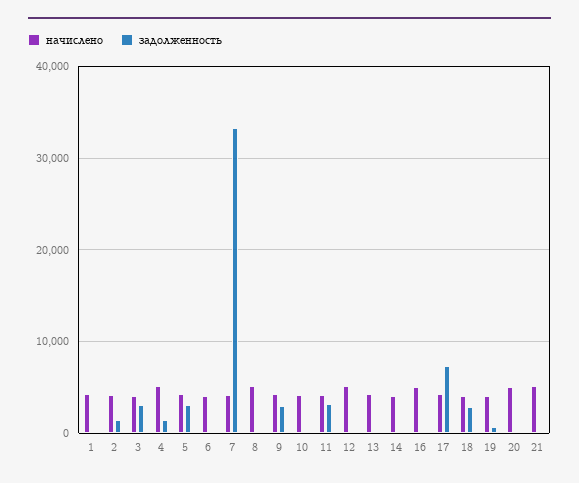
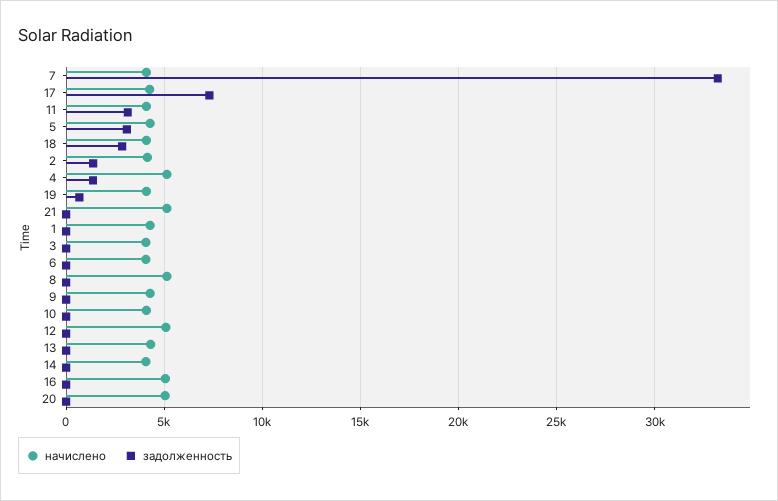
задолженность, 3: 3000 -> 0
задолженность, 9: 3000 -> 0

